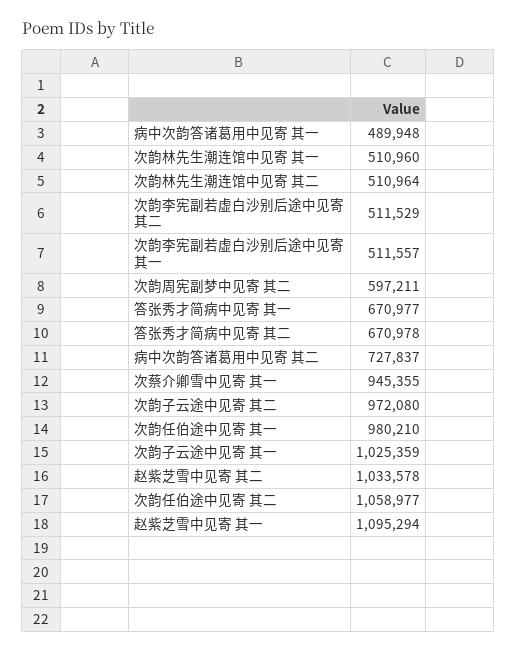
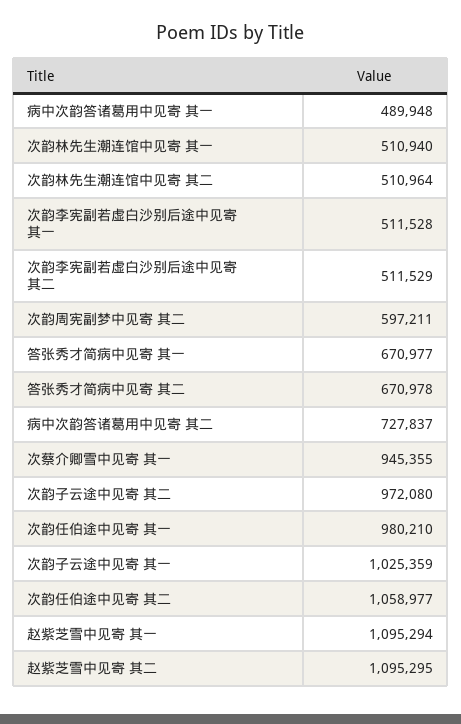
次韵林先生潮连馆中见寄 其一: 510960 -> 510940
次韵李宪副若虚白沙别后途中见寄 其一: 511557 -> 511528
赵紫芝雪中见寄 其二: 1033578 -> 1095295

